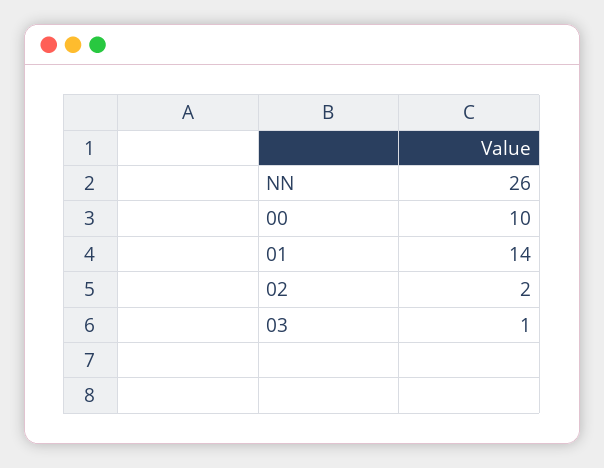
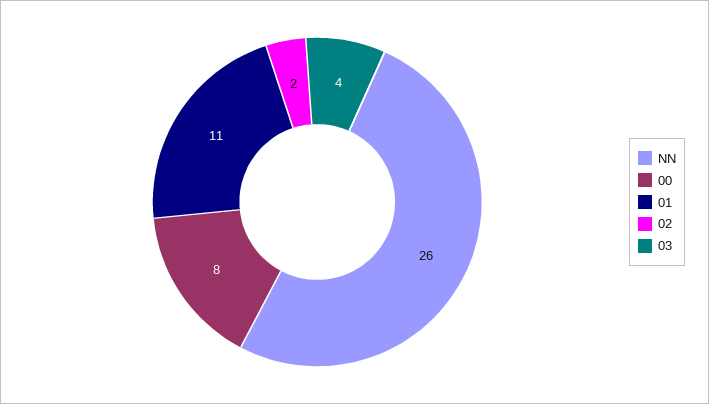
00: 10 -> 8
01: 14 -> 11
03: 1 -> 4

